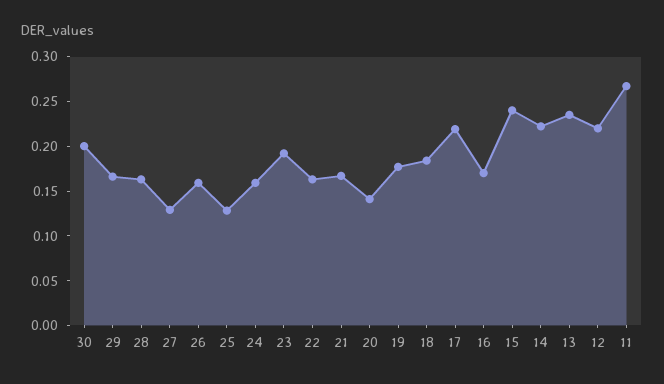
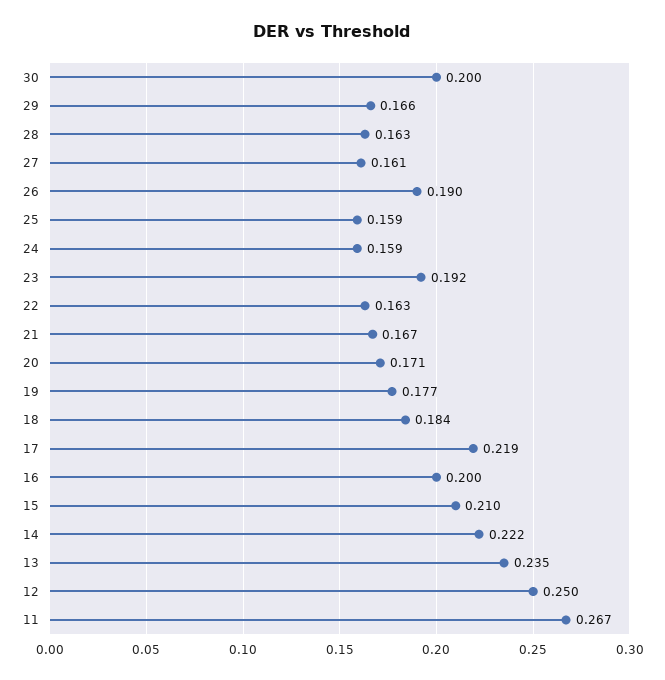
27: 0.13 -> 0.161
26: 0.16 -> 0.19
25: 0.13 -> 0.159
20: 0.14 -> 0.171
16: 0.17 -> 0.2
15: 0.24 -> 0.21
12: 0.22 -> 0.25

